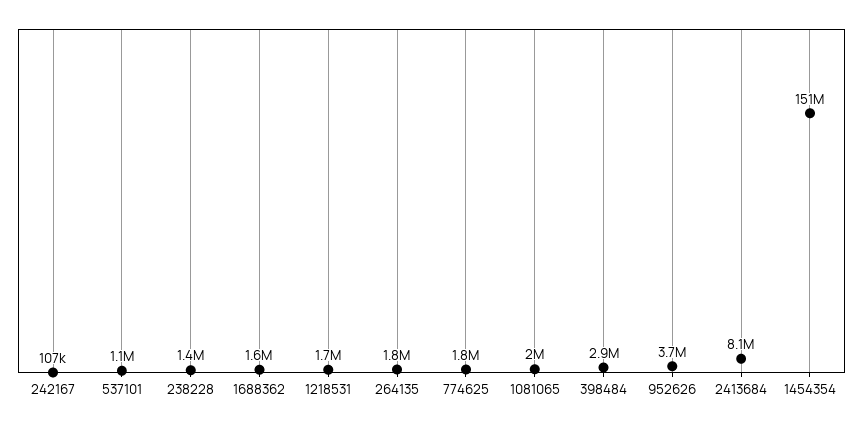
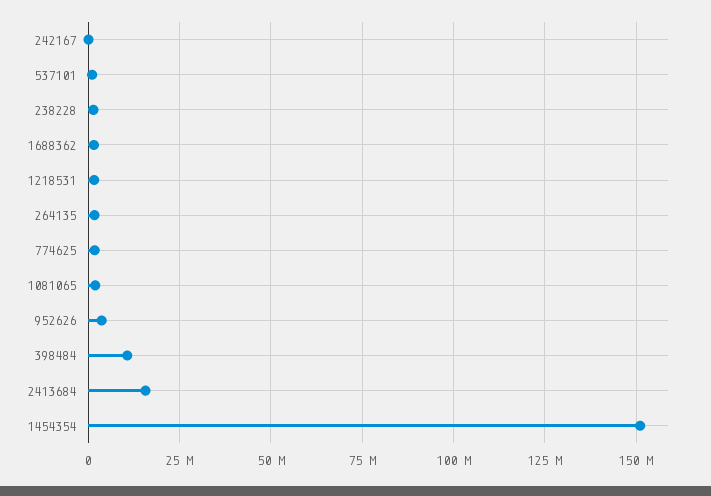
398484: 2900000 -> 10000000
2413684: 8100000 -> 15000000

